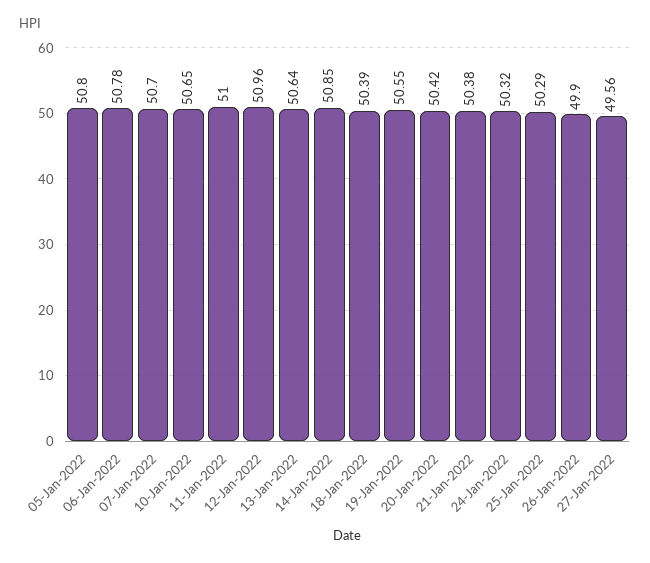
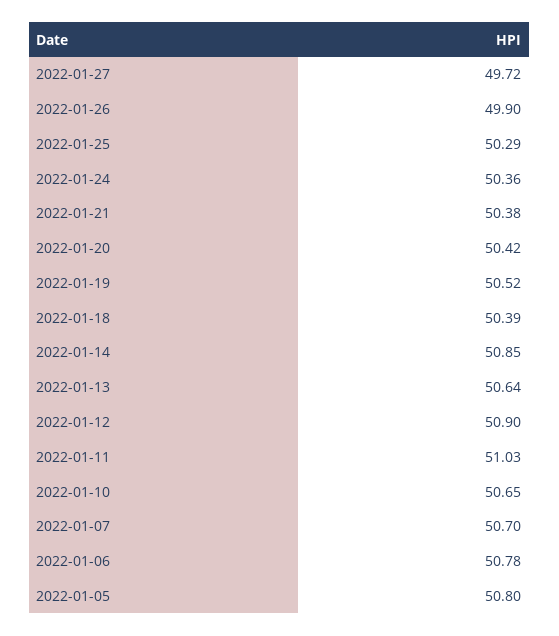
11-Jan-2022: 51 -> 51.03
12-Jan-2022: 50.96 -> 50.9
19-Jan-2022: 50.55 -> 50.52
24-Jan-2022: 50.32 -> 50.36
27-Jan-2022: 49.56 -> 49.72

